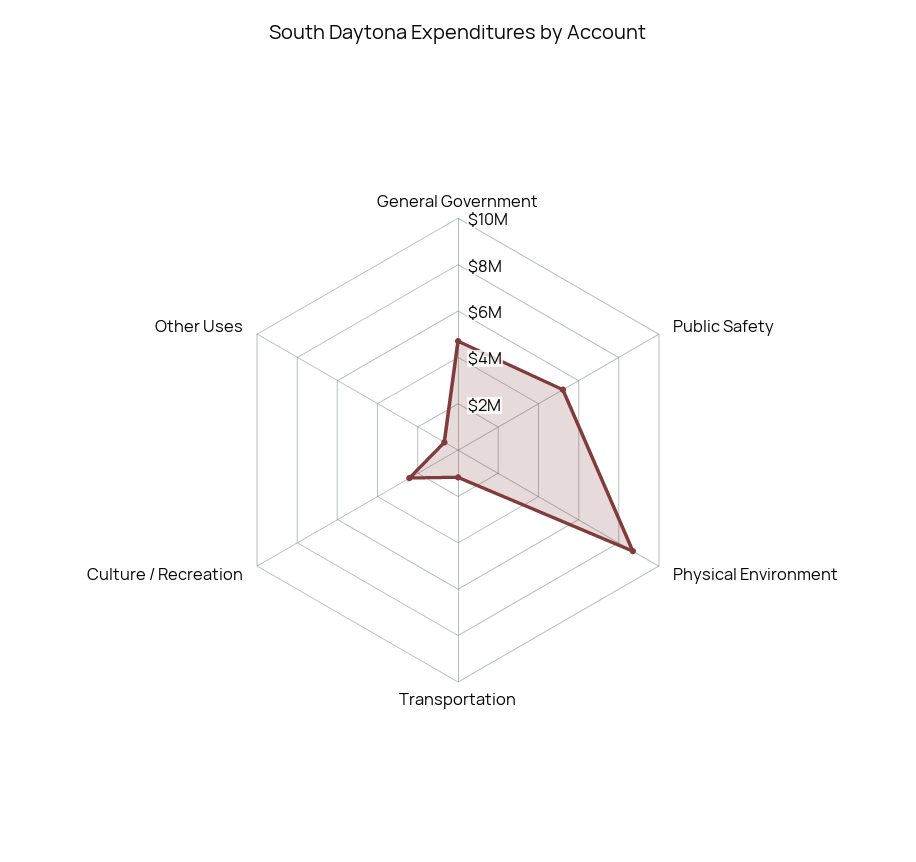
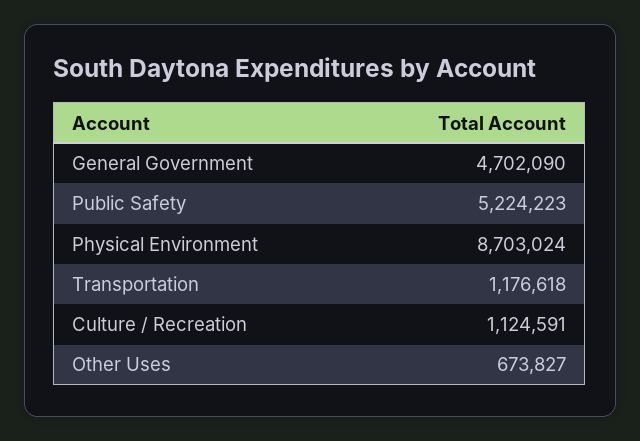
Culture / Recreation: 2500000 -> 1124591

